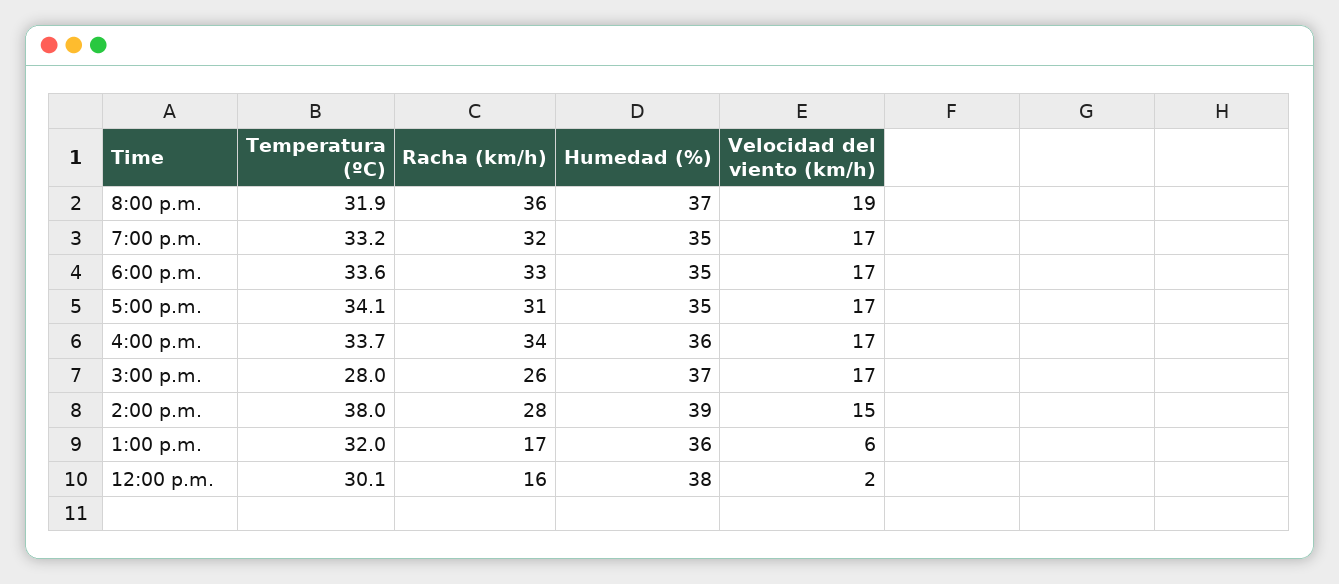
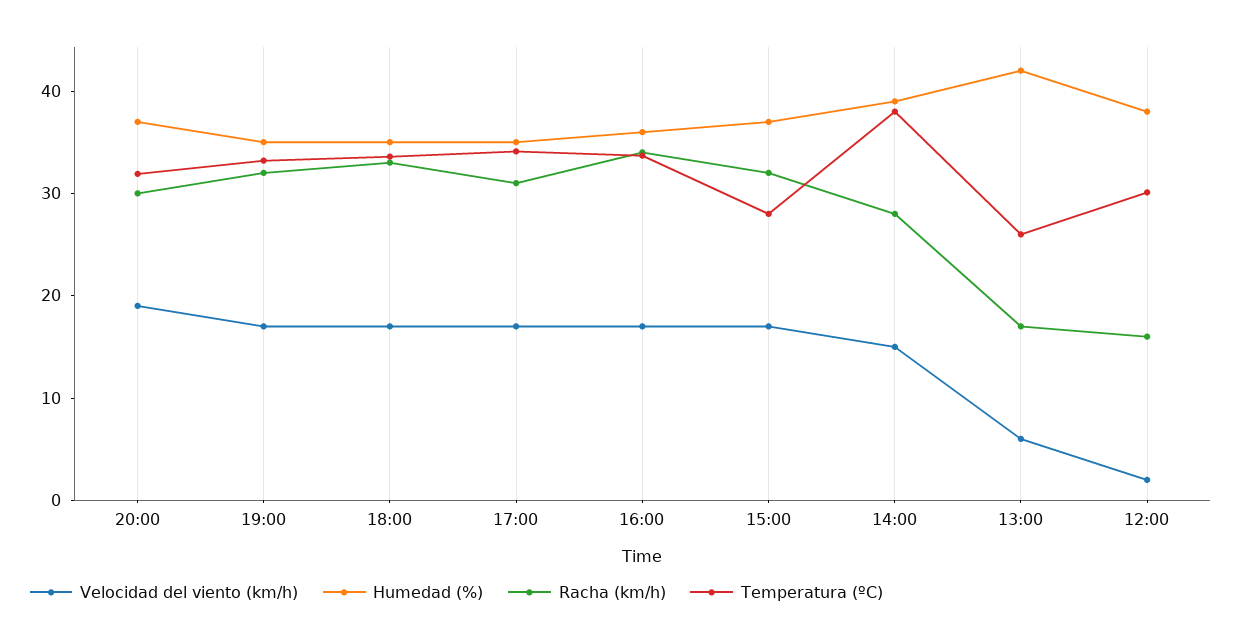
Racha (km/h), 8:00 p.m.: 36 -> 30
Racha (km/h), 3:00 p.m.: 26 -> 32
Temperatura (ºC), 1:00 p.m.: 32 -> 26
Humedad (%), 1:00 p.m.: 36 -> 42

